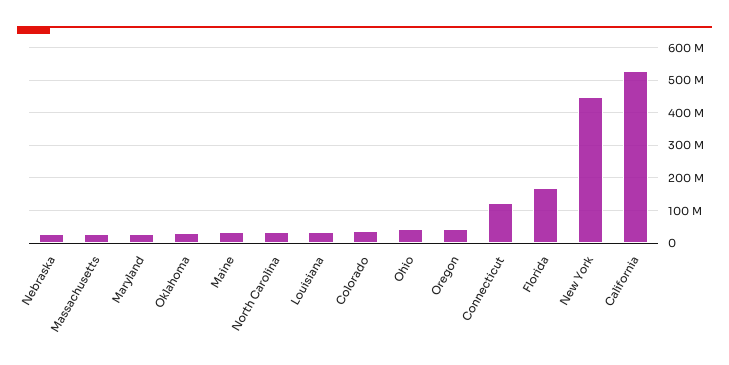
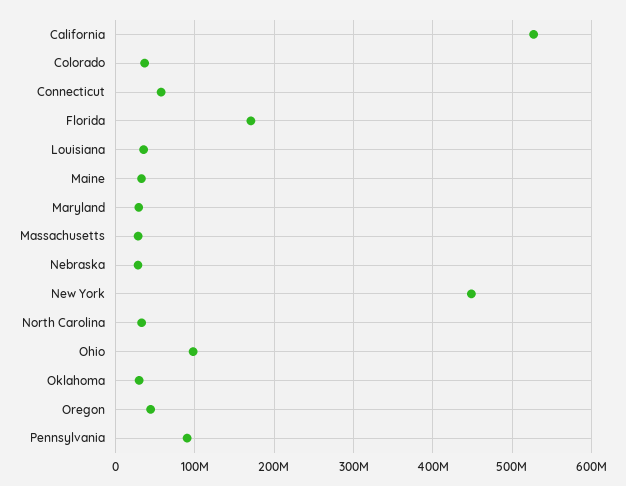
Ohio: 40000000 -> 100000000
Connecticut: 120000000 -> 60000000
Pennsylvania: none -> 90000000

